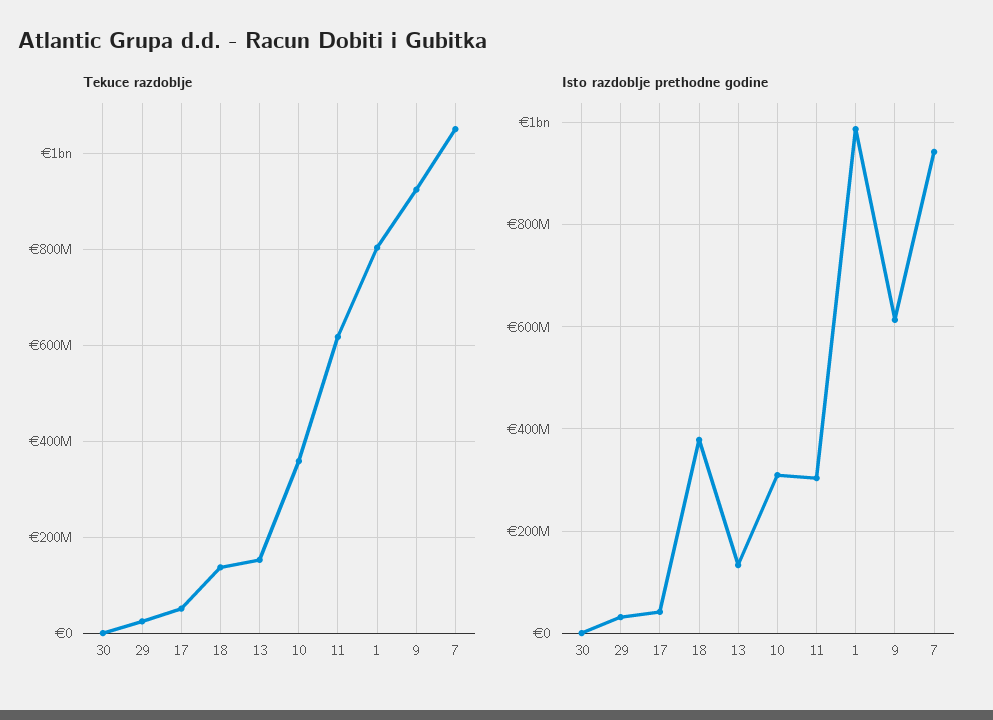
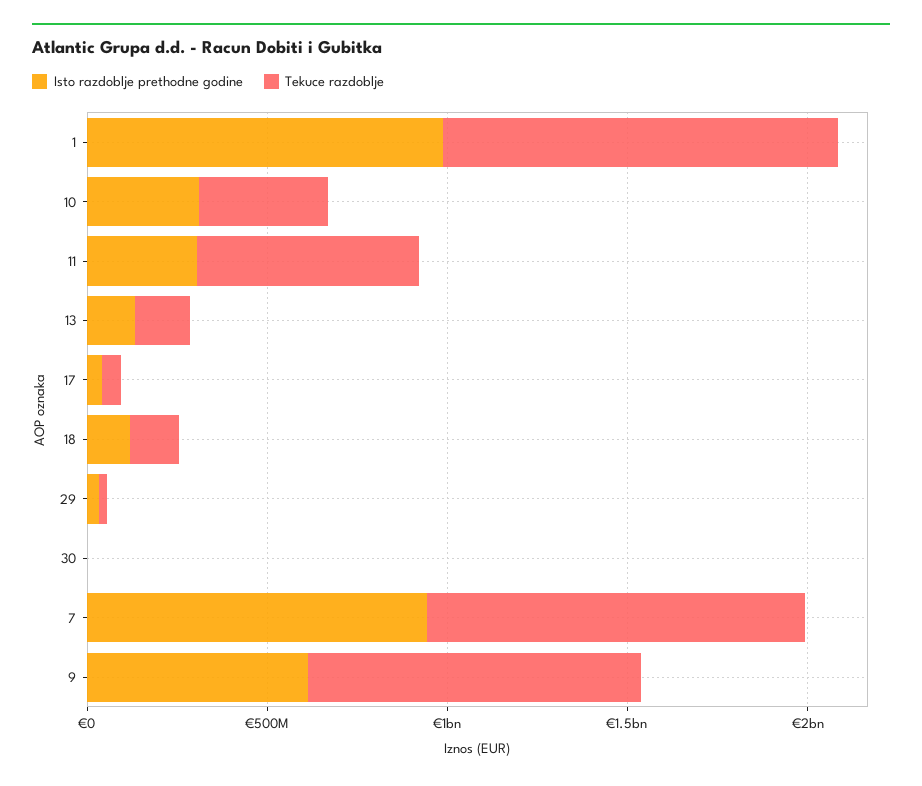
Tekuce razdoblje, 1: 800000000 -> 1100000000
Isto razdoblje prethodne godine, 18: 380000000 -> 100000000

